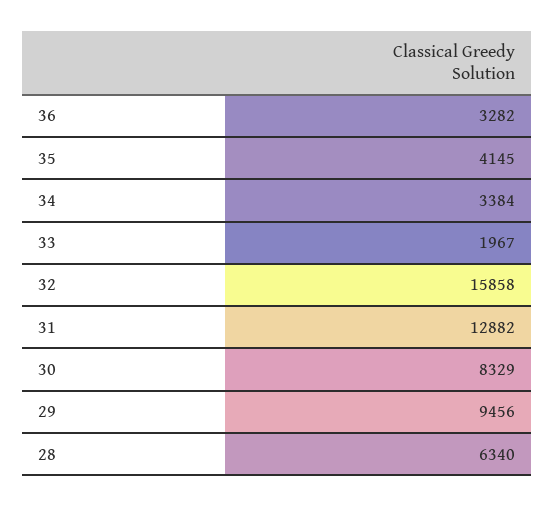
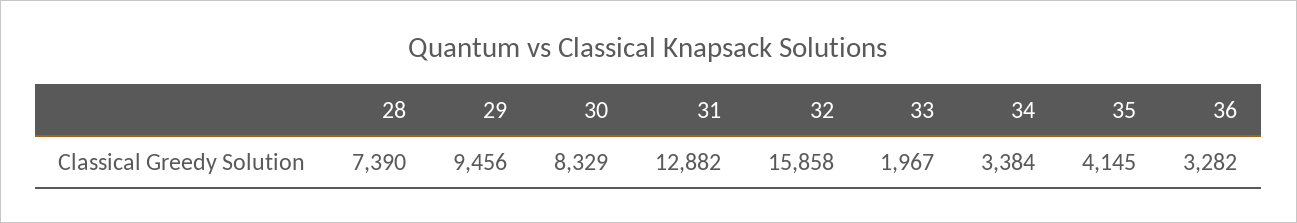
28: 6340 -> 7390

